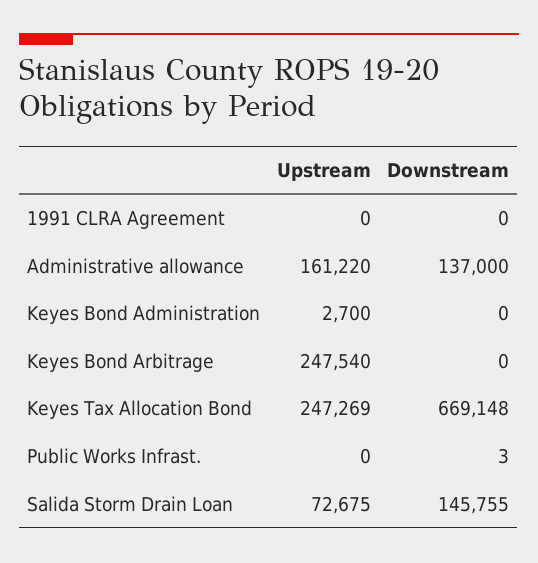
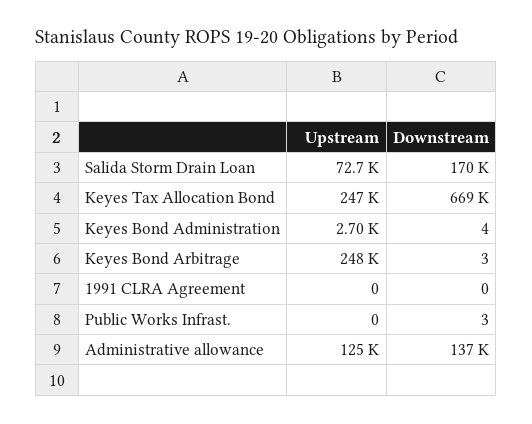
Upstream, Administrative allowance: 161220 -> 125000
Downstream, Keyes Bond Administration: 0 -> 4
Downstream, Keyes Bond Arbitrage: 0 -> 3
Downstream, Salida Storm Drain Loan: 145755 -> 170000

